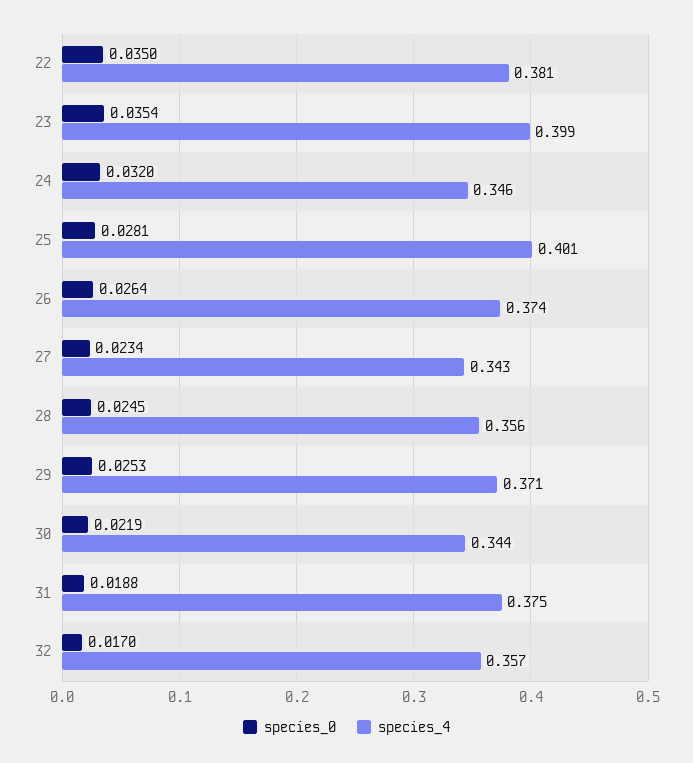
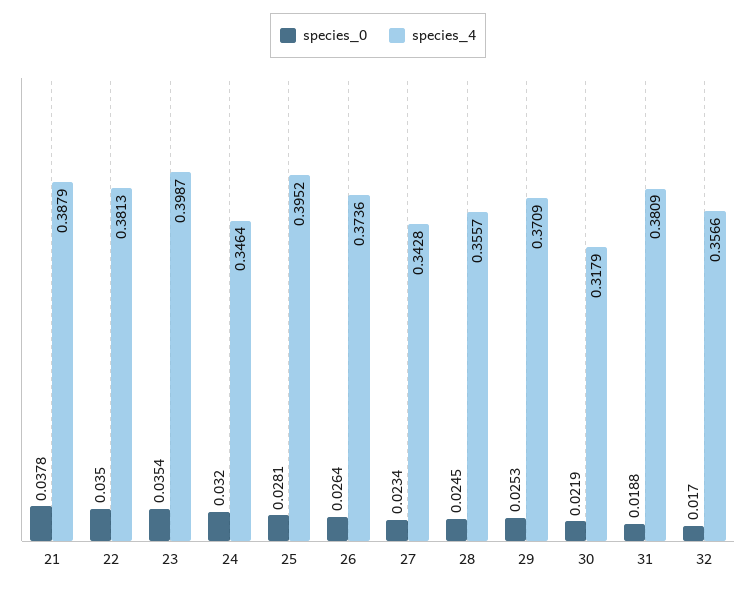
species_4, 25: 0.401 -> 0.3952
species_4, 30: 0.344 -> 0.3179
species_4, 31: 0.375 -> 0.3809
species_0, 21: none -> 0.0378
species_4, 21: none -> 0.3879

